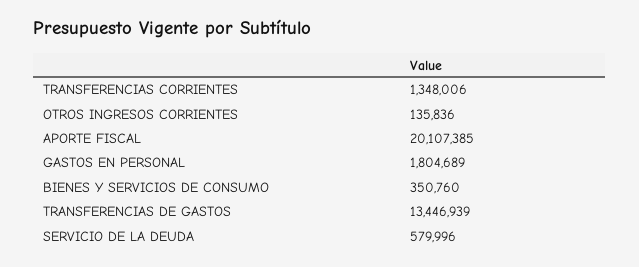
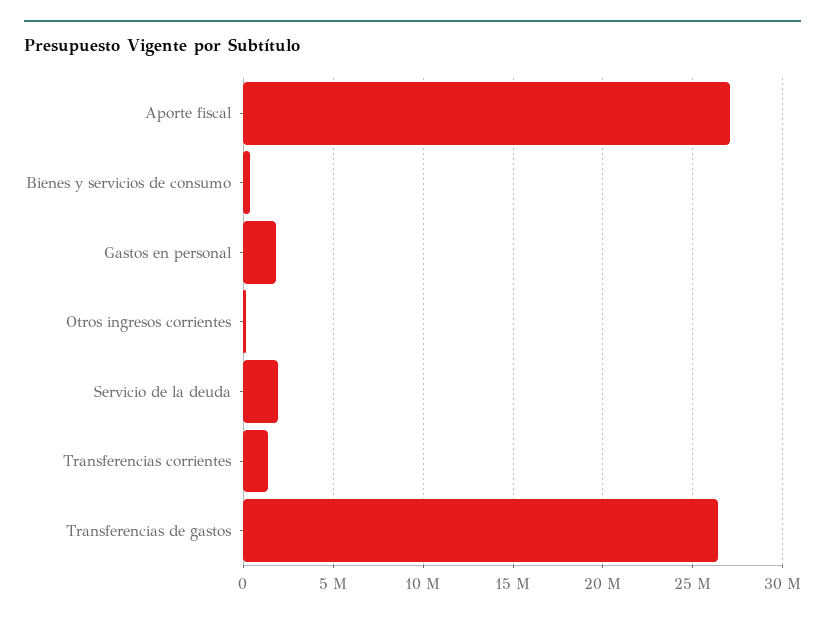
APORTE FISCAL: 20107385 -> 27000000
TRANSFERENCIAS DE GASTOS: 13446939 -> 26500000
SERVICIO DE LA DEUDA: 579996 -> 2000000

